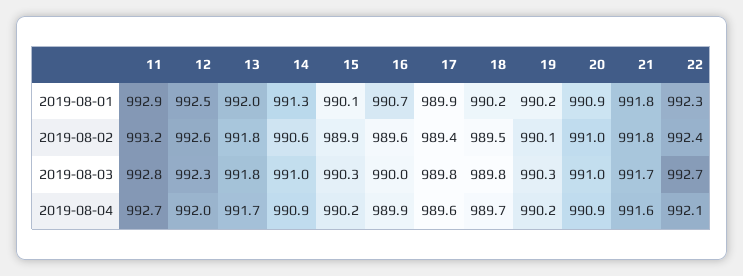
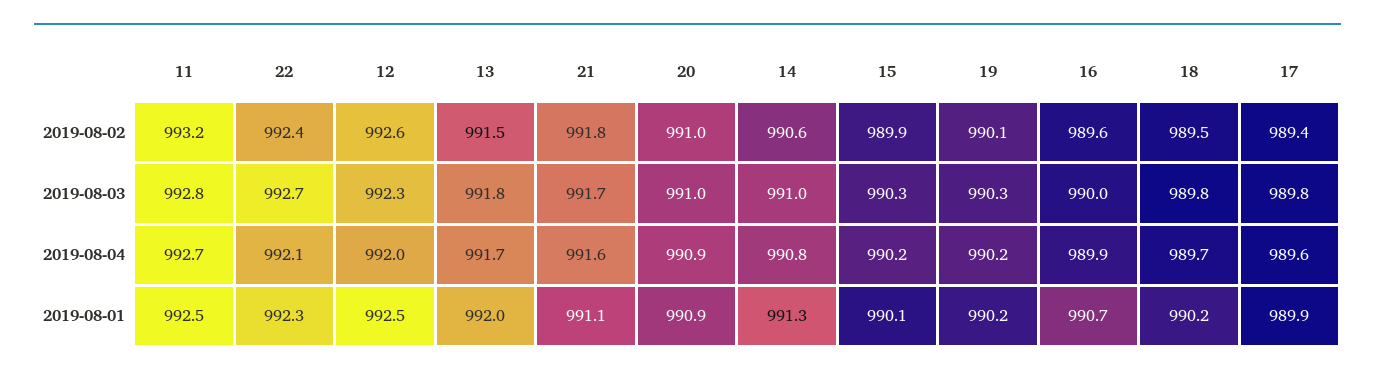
11, 2019-08-01: 992.9 -> 992.5
21, 2019-08-01: 991.8 -> 991.1
13, 2019-08-02: 991.8 -> 991.5
14, 2019-08-04: 990.9 -> 990.8

